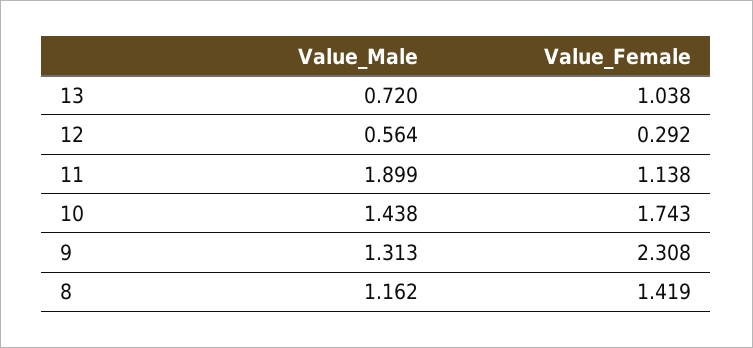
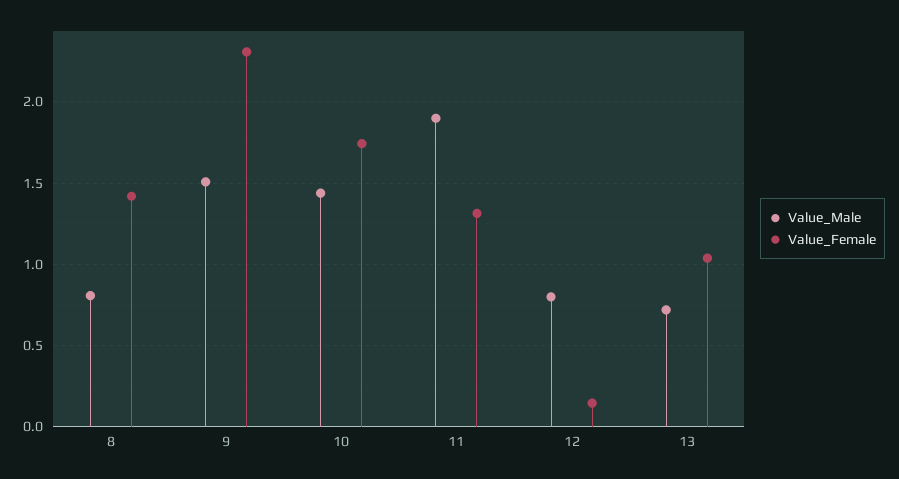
Value_Male, 12: 0.564 -> 0.8
Value_Female, 12: 0.292 -> 0.15
Value_Female, 11: 1.138 -> 1.3
Value_Male, 9: 1.313 -> 1.5
Value_Male, 8: 1.162 -> 0.8

